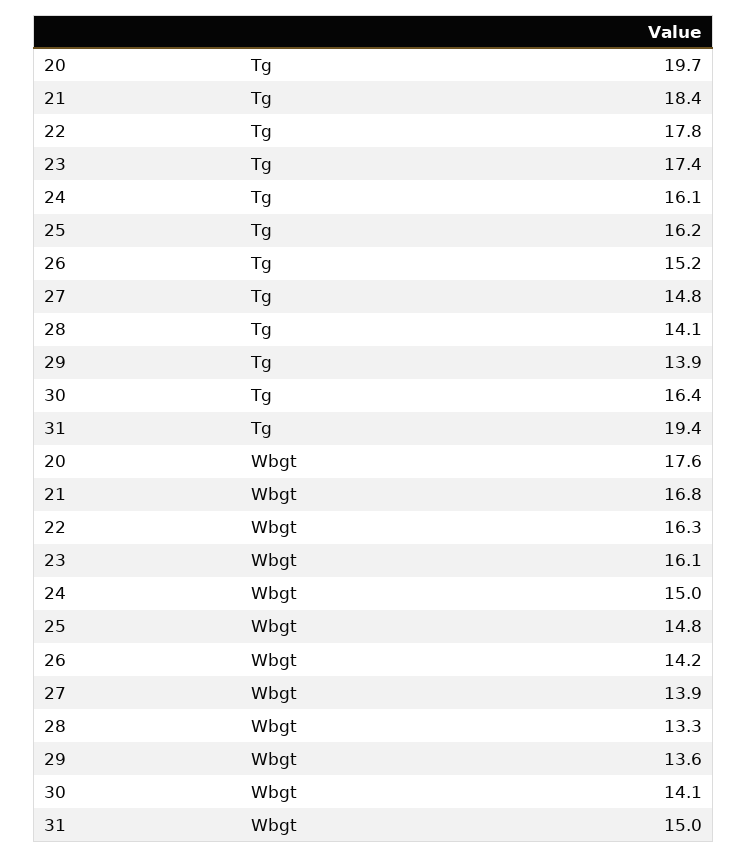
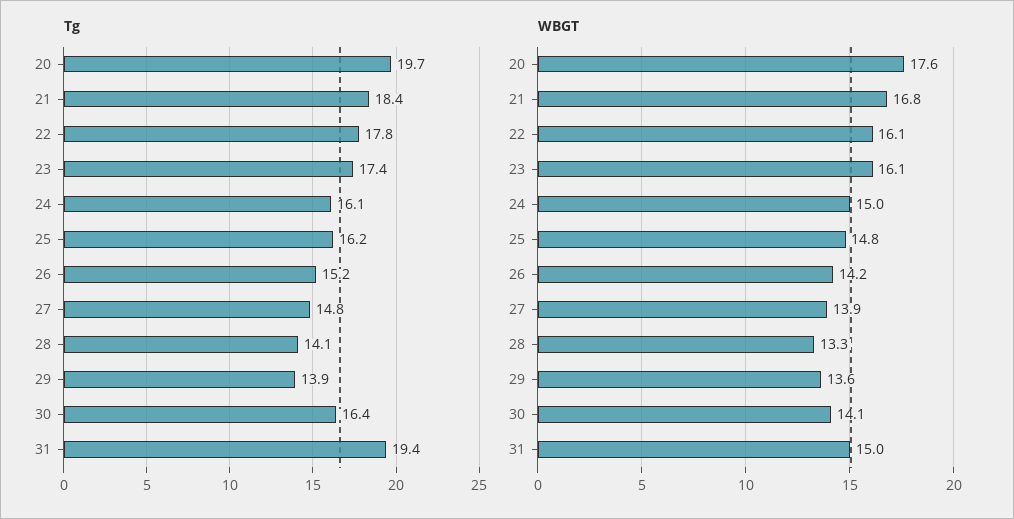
Wbgt, 22: 16.3 -> 16.1

